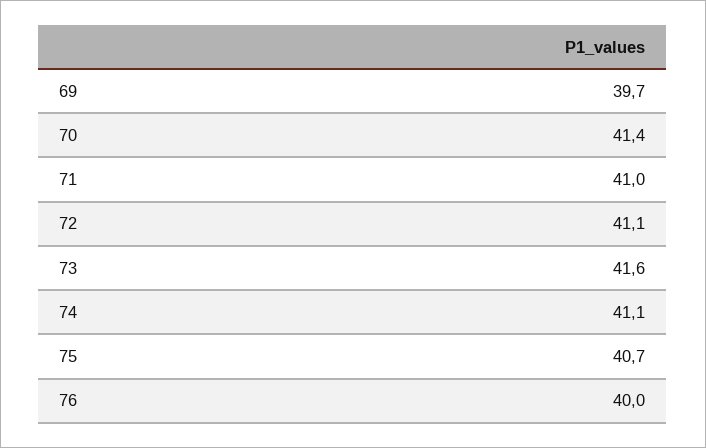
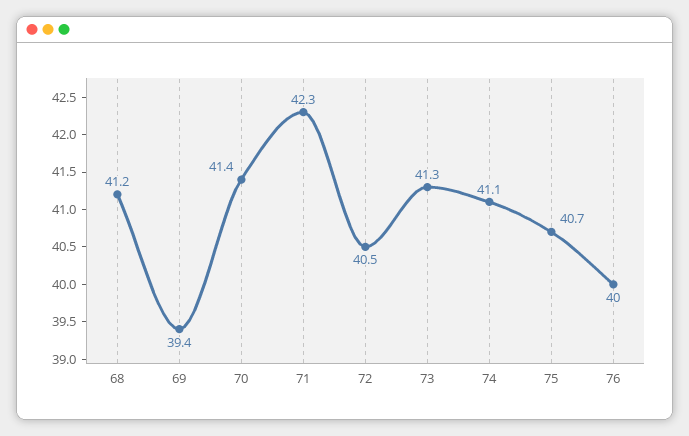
69: 39.7 -> 39.4
71: 41 -> 42.3
72: 41.1 -> 40.5
73: 41.6 -> 41.3
68: none -> 41.2

